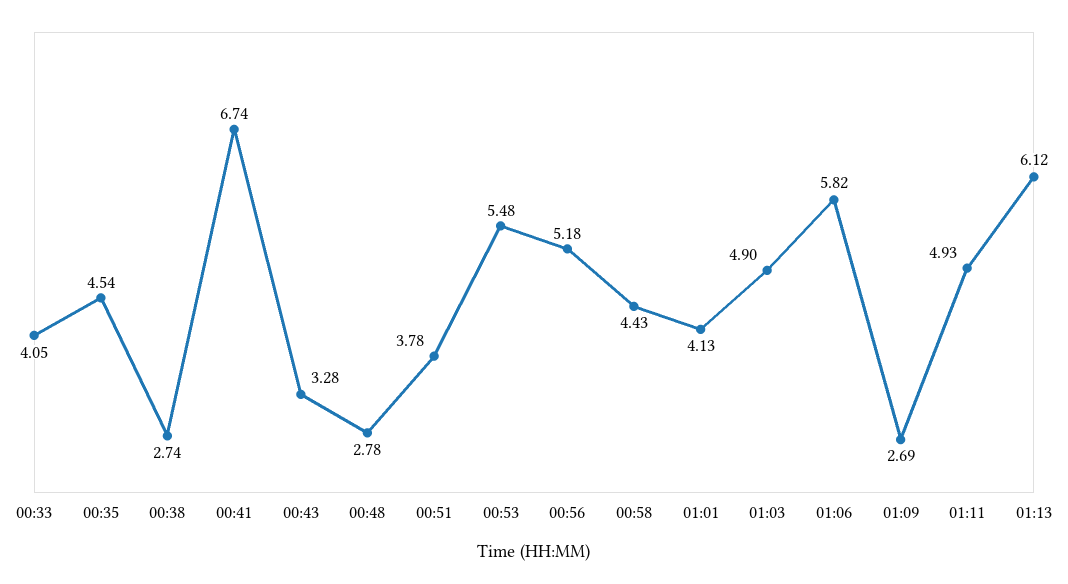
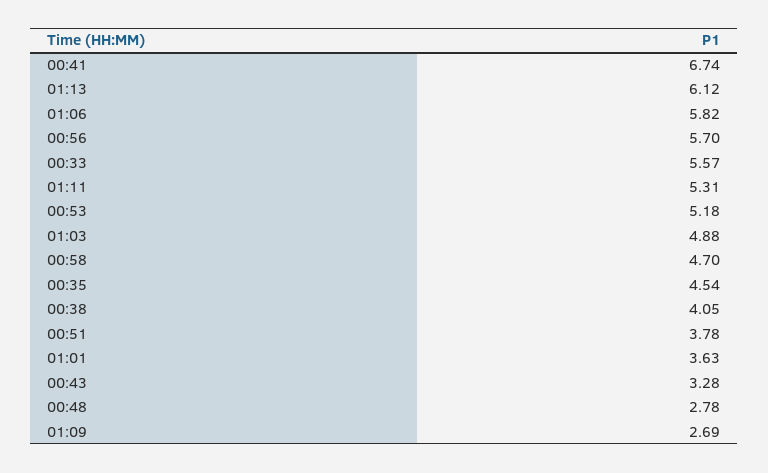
00:33: 4.05 -> 5.57
00:38: 2.74 -> 4.05
00:53: 5.48 -> 5.18
00:56: 5.18 -> 5.7
00:58: 4.43 -> 4.7
01:01: 4.13 -> 3.63
01:03: 4.9 -> 4.88
01:11: 4.93 -> 5.31

